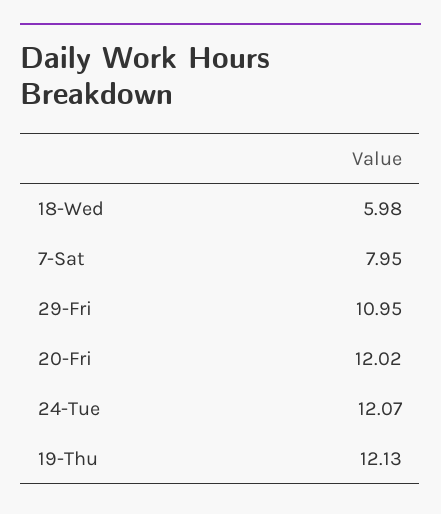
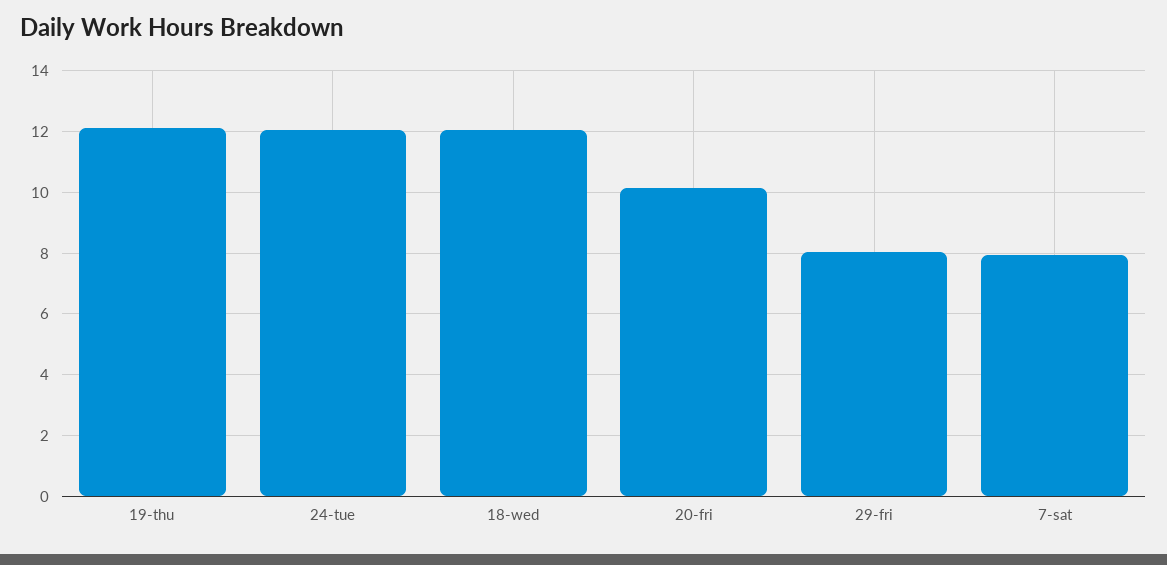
18-Wed: 5.98 -> 12
29-Fri: 10.95 -> 8
20-Fri: 12.02 -> 10.2

